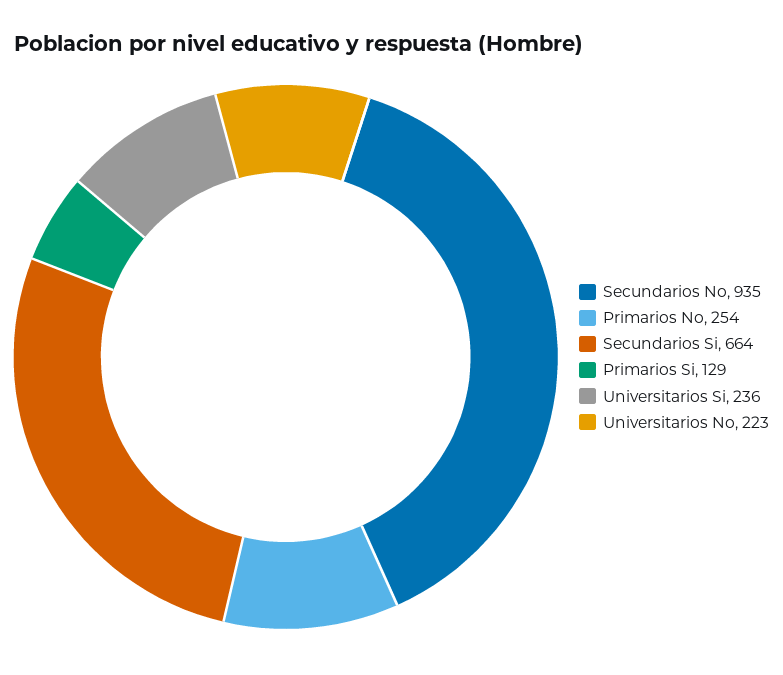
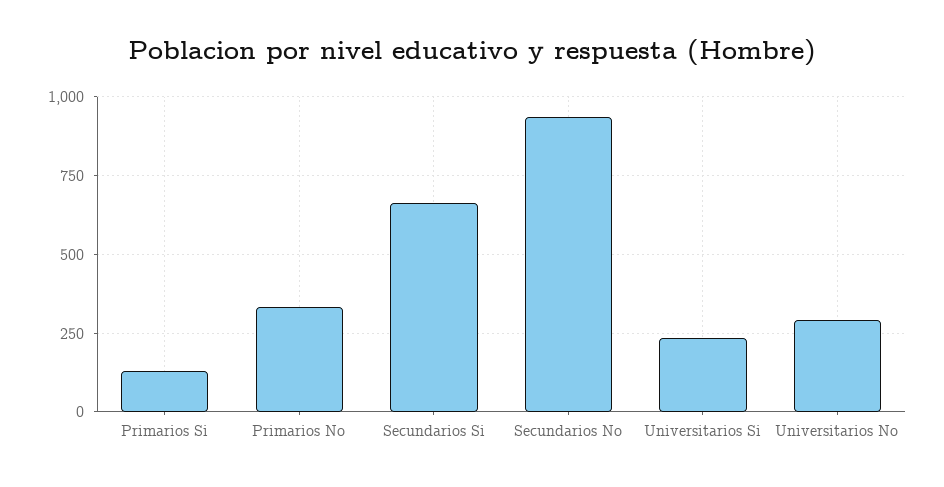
Primarios No: 254 -> 325
Universitarios No: 223 -> 300

